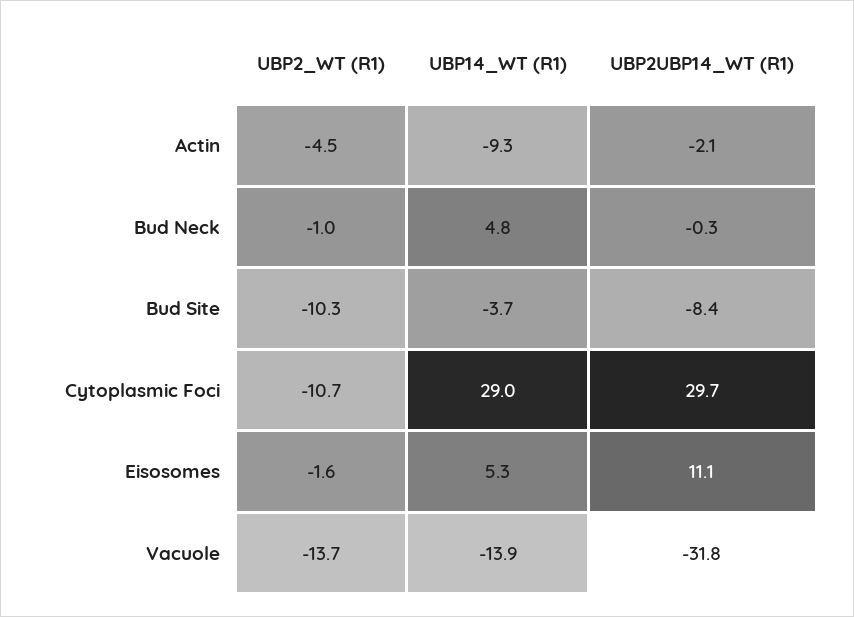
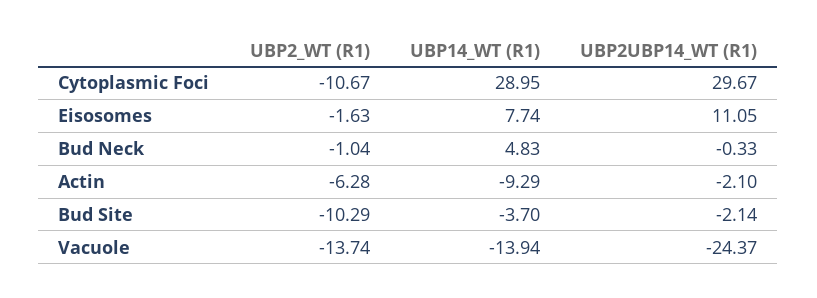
UBP2_WT (R1), Actin: -4.5 -> -6.28
UBP2UBP14_WT (R1), Bud Site: -8.4 -> -2.14
UBP14_WT (R1), Eisosomes: 5.3 -> 7.74
UBP2UBP14_WT (R1), Vacuole: -31.8 -> -24.37

